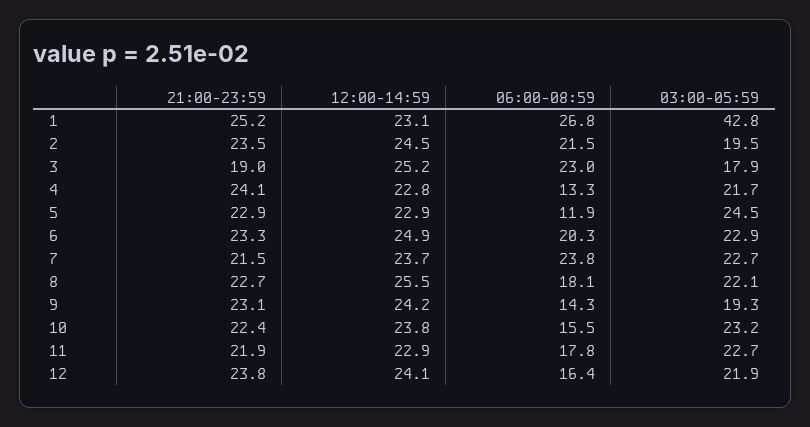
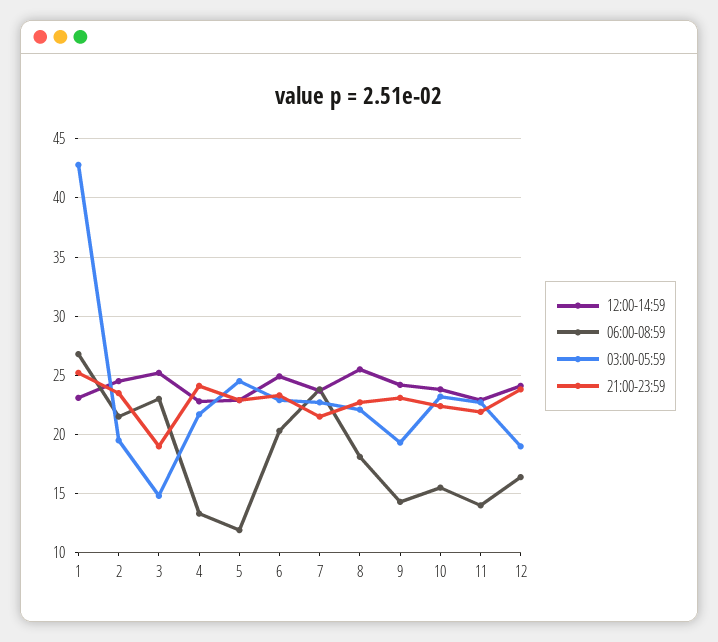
03:00-05:59, 3: 17.9 -> 15
06:00-08:59, 11: 17.8 -> 14
03:00-05:59, 12: 21.9 -> 19

